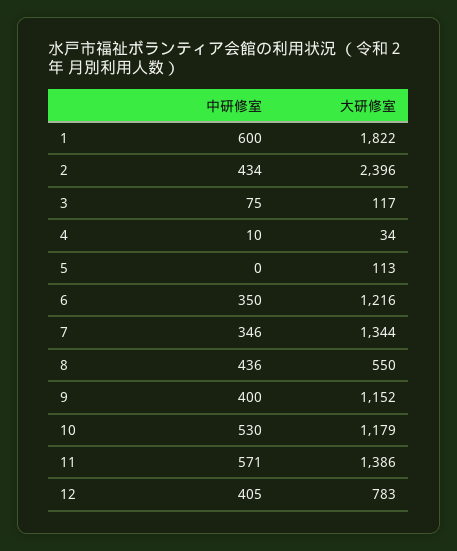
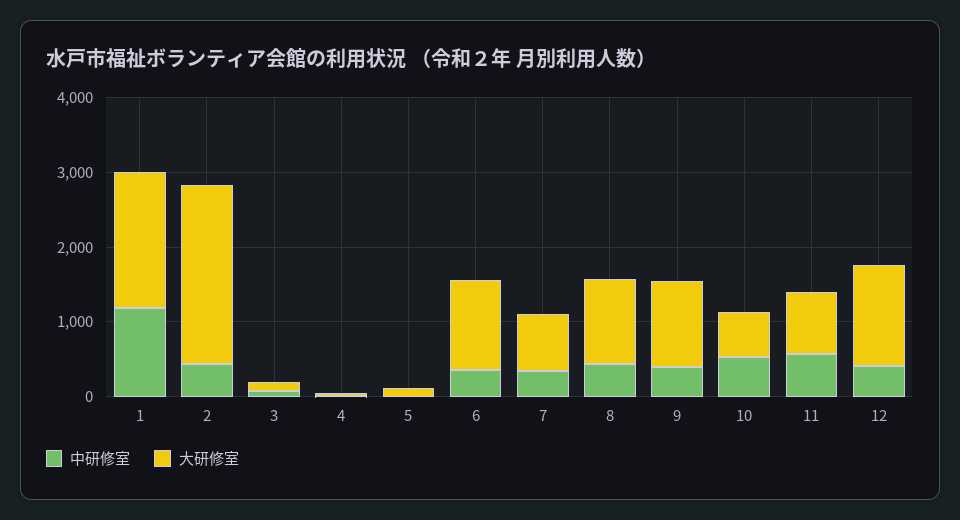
中研修室, 1: 600 -> 1200
大研修室, 7: 1344 -> 800
大研修室, 8: 550 -> 1200
大研修室, 10: 1179 -> 600
大研修室, 11: 1386 -> 800
大研修室, 12: 783 -> 1400

